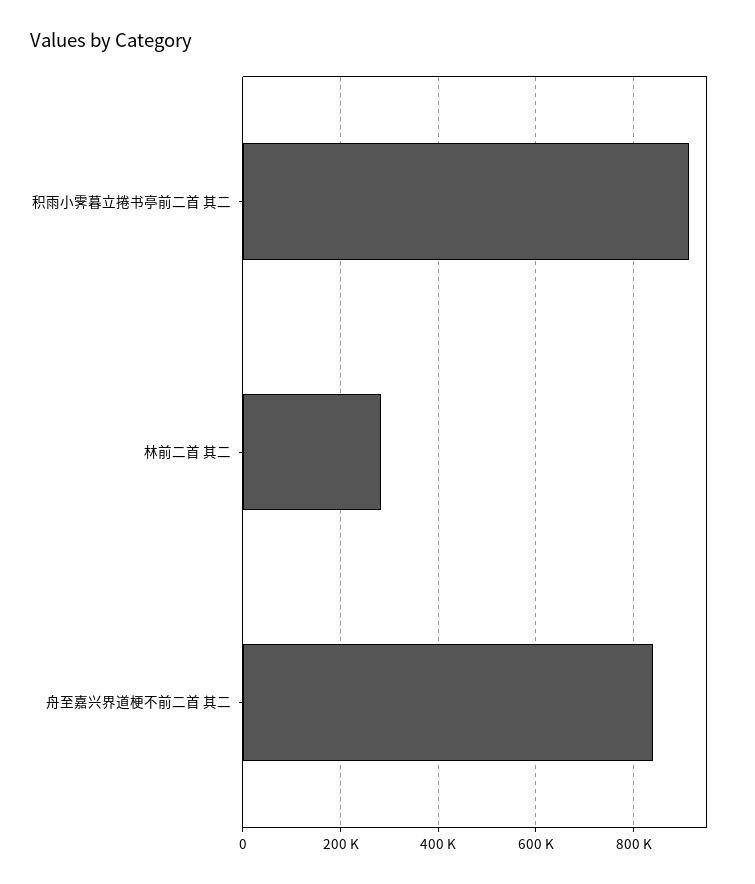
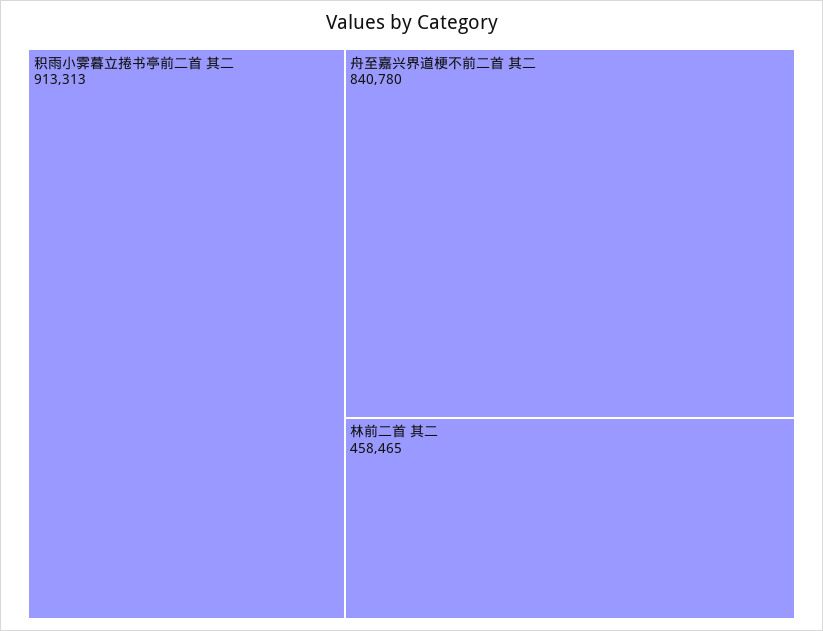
林前二首 其二: 280000 -> 458465

